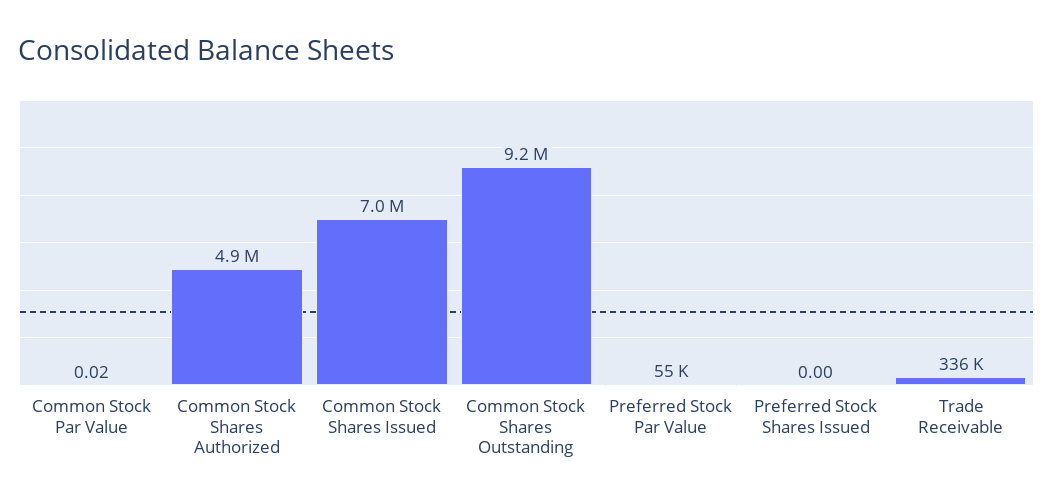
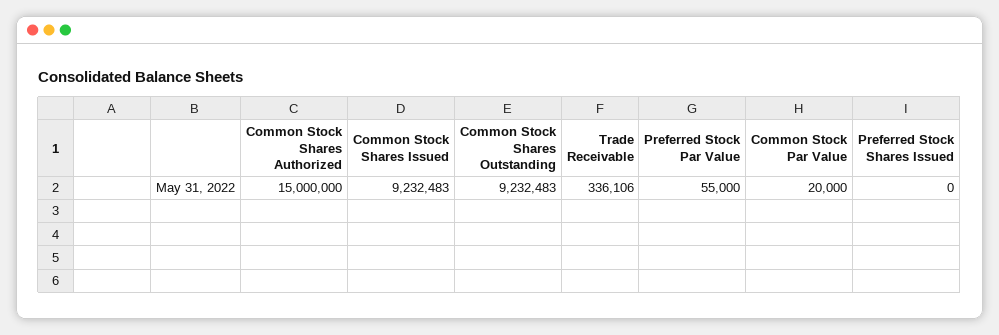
Common Stock Par Value: 0.02 -> 20000
Common Stock Shares Authorized: 4900000 -> 15000000
Common Stock Shares Issued: 7000000 -> 9232483

